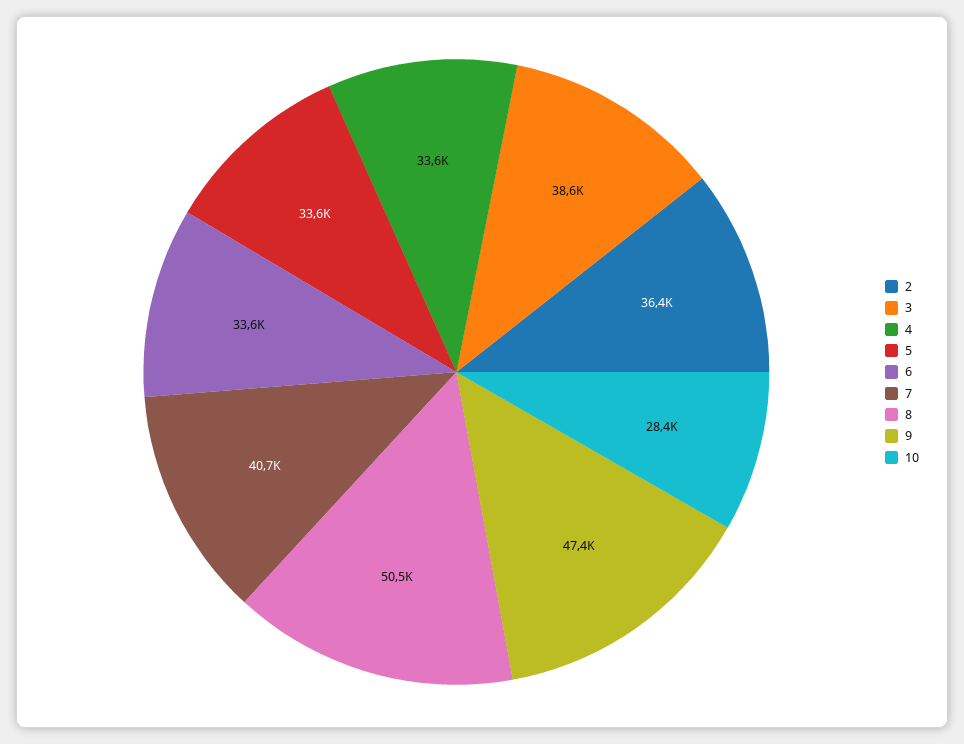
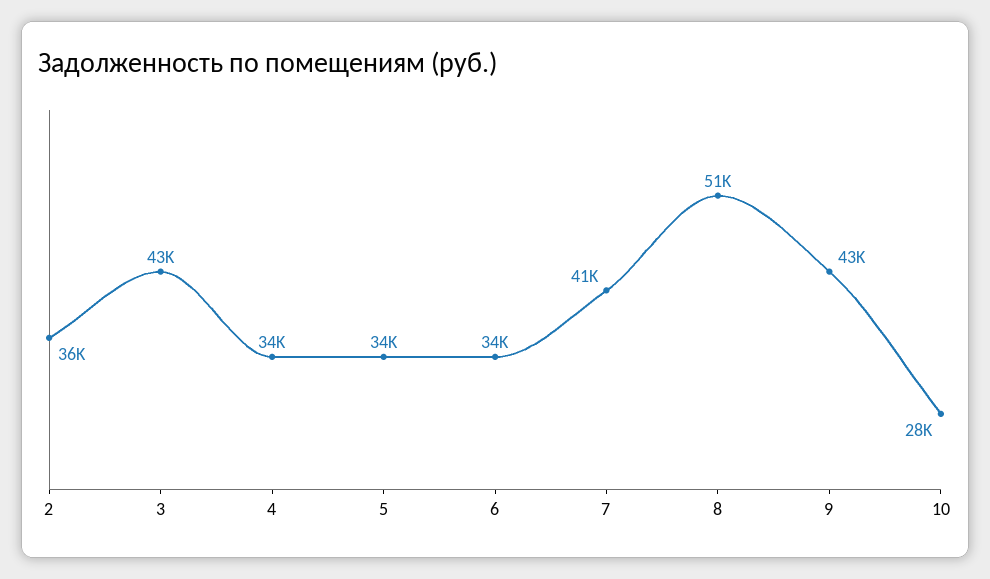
3: 38600 -> 43000
9: 47400 -> 43000

